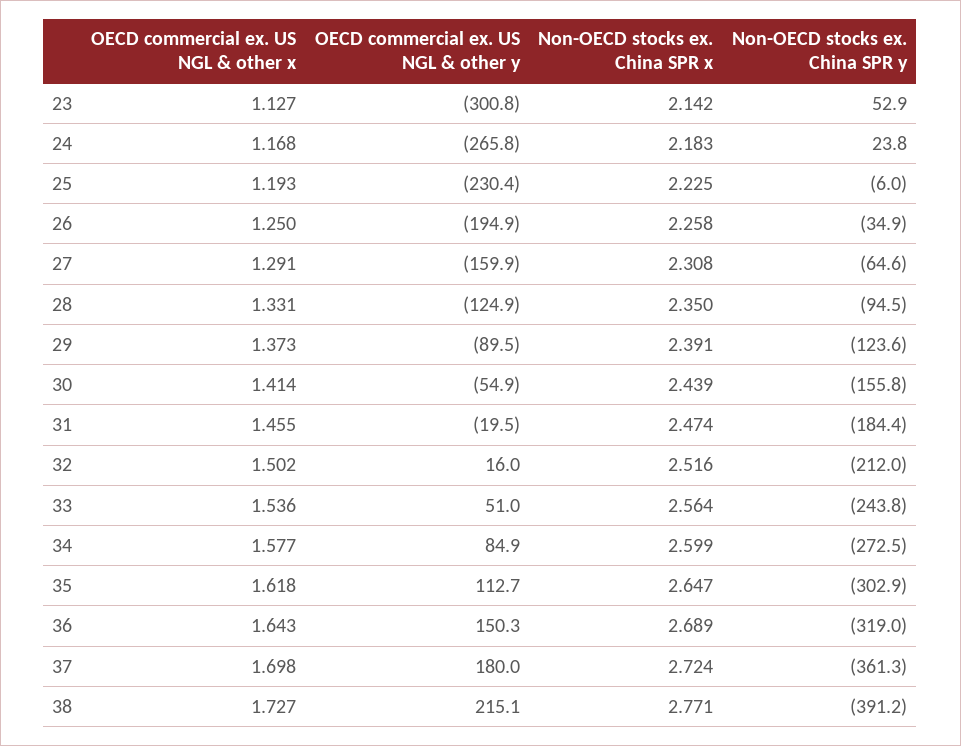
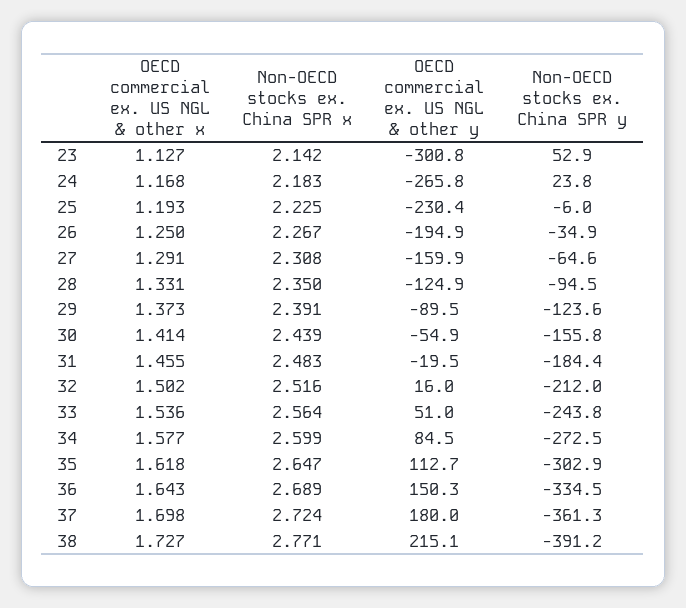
Non-OECD stocks ex. China SPR x, 26: 2.258 -> 2.267
Non-OECD stocks ex. China SPR x, 31: 2.474 -> 2.483
OECD commercial ex. US NGL & other y, 34: 84.9 -> 84.5
Non-OECD stocks ex. China SPR y, 36: -319 -> -334.5

